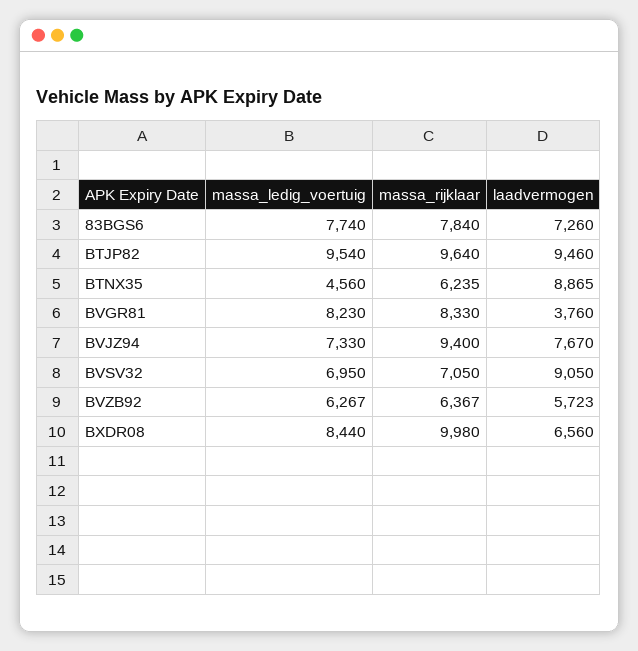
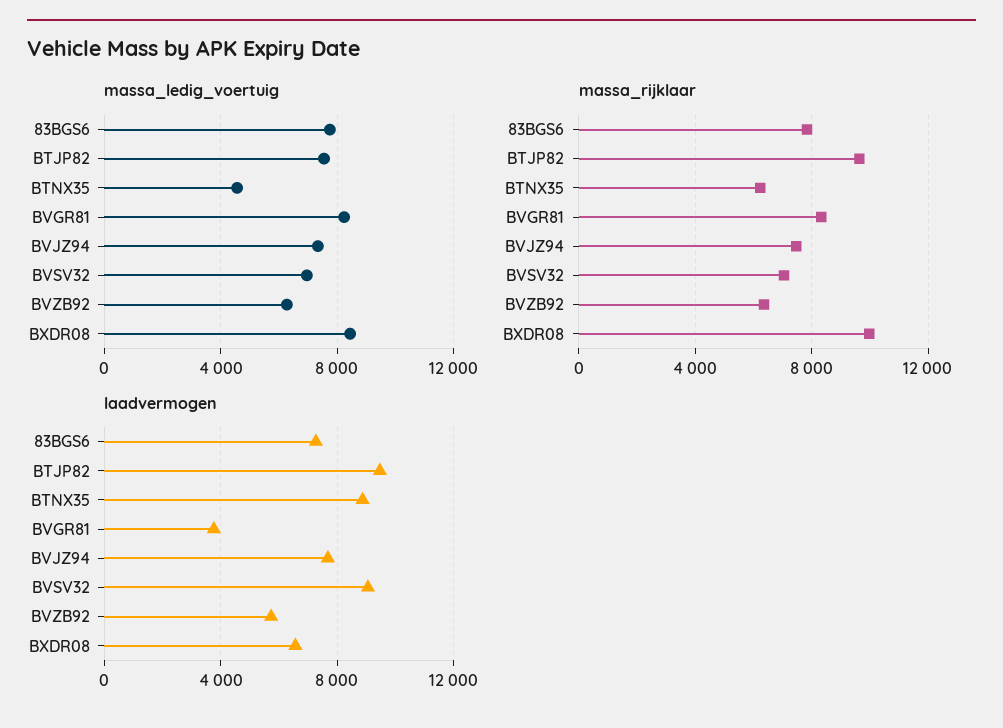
massa_ledig_voertuig, BTJP82: 9540 -> 7500
massa_rijklaar, BVJZ94: 9400 -> 7500

